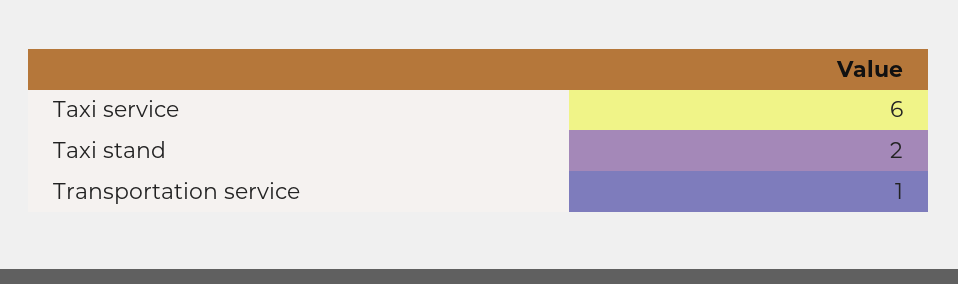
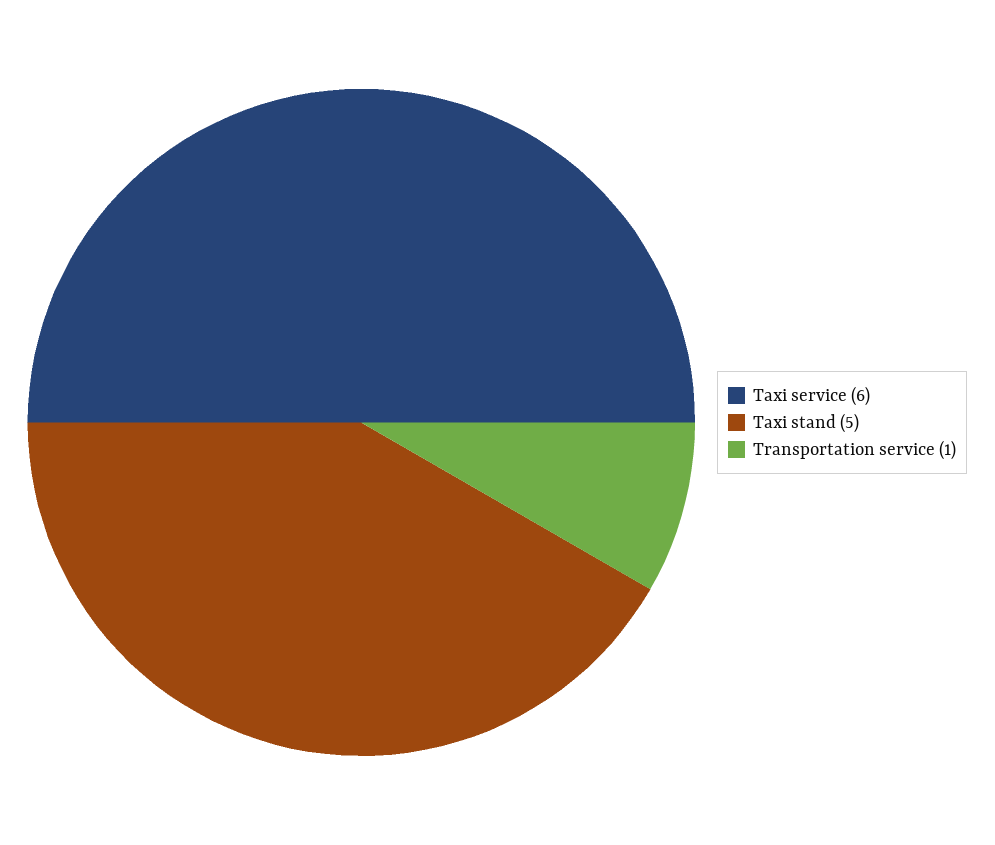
Taxi stand: 2 -> 5

